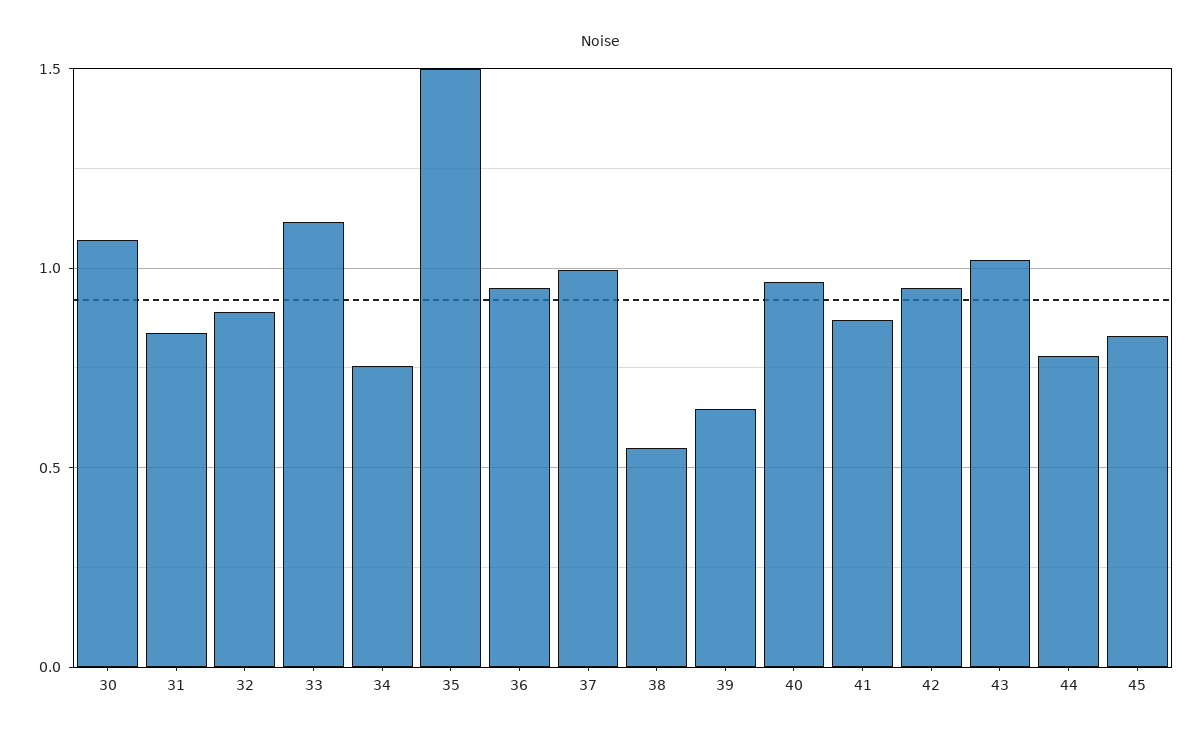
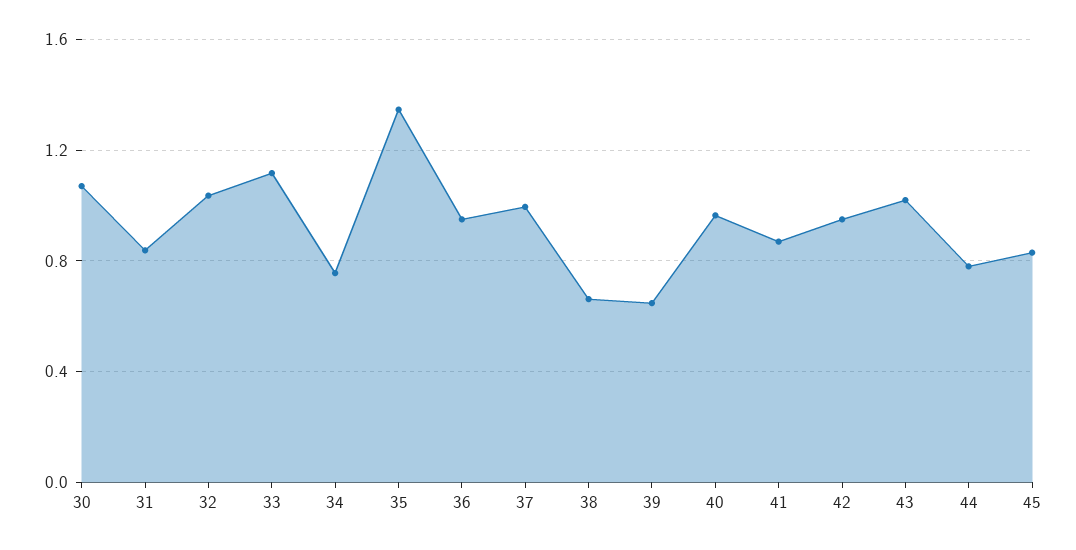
32: 0.9 -> 1.05
35: 1.5 -> 1.35
38: 0.55 -> 0.65

